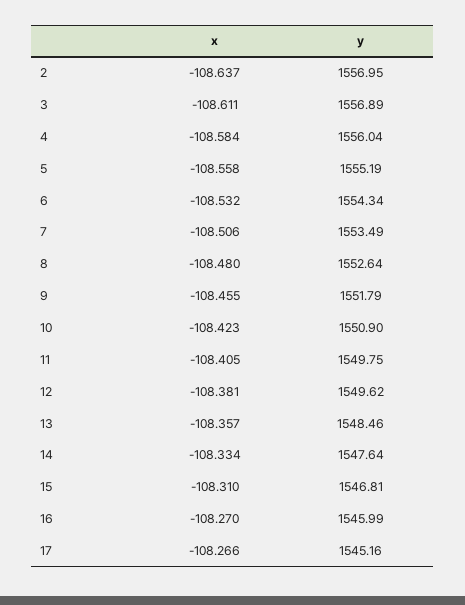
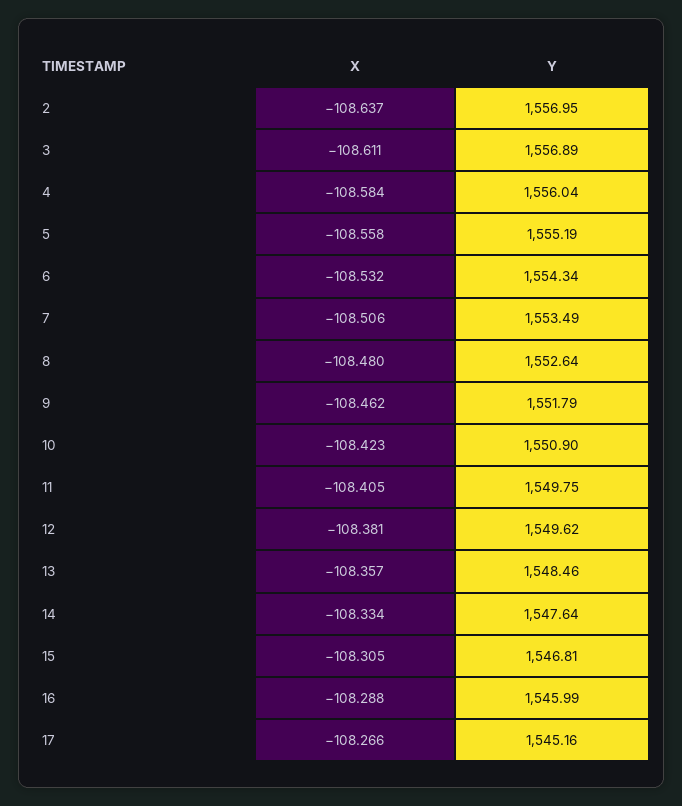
x, 9: -108.455 -> -108.462
x, 15: -108.31 -> -108.305
x, 16: -108.27 -> -108.288

